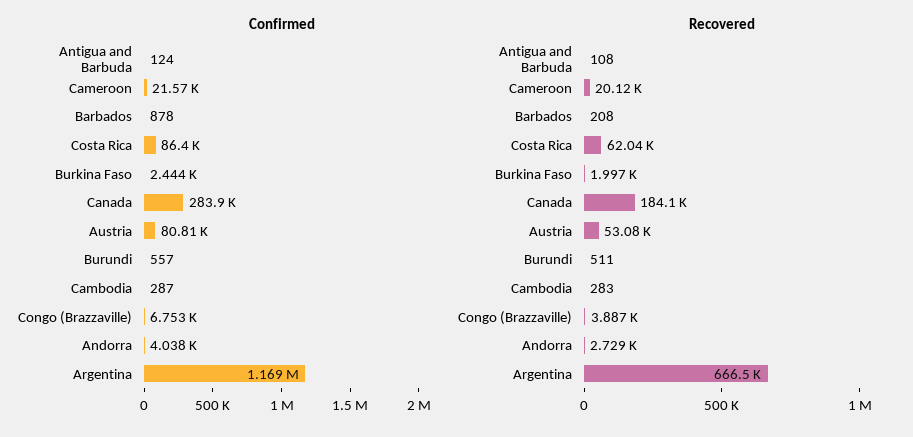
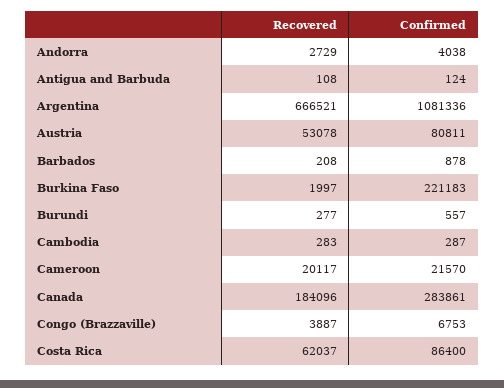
Confirmed, Burkina Faso: 2444 -> 221183
Confirmed, Argentina: 1169000 -> 1081336
Recovered, Burundi: 511 -> 277

